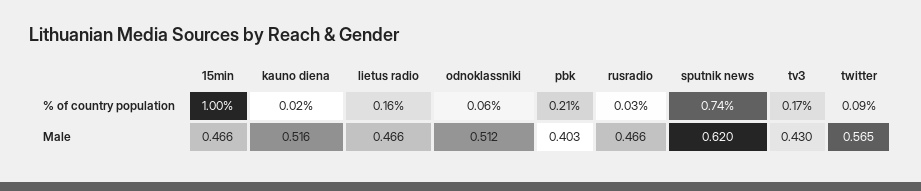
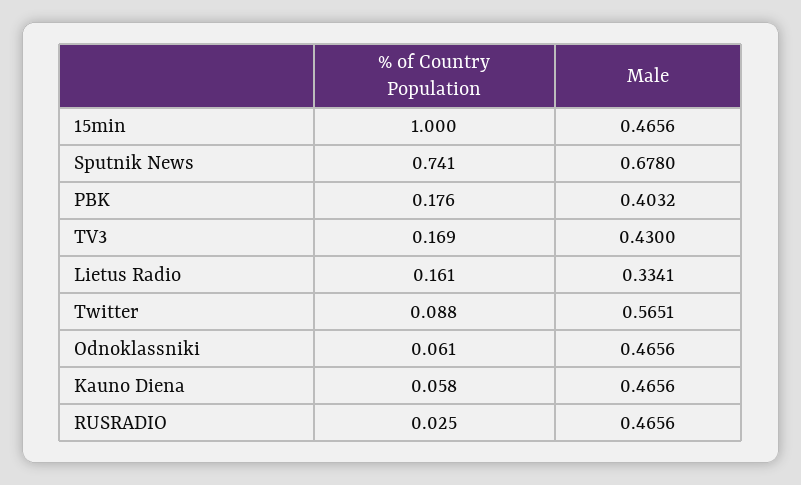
kauno diena, % of country population: 0.02 -> 0.058
pbk, % of country population: 0.21 -> 0.176
kauno diena, Male: 0.516 -> 0.4656
lietus radio, Male: 0.466 -> 0.3341
odnoklassniki, Male: 0.512 -> 0.4656
sputnik news, Male: 0.62 -> 0.678

